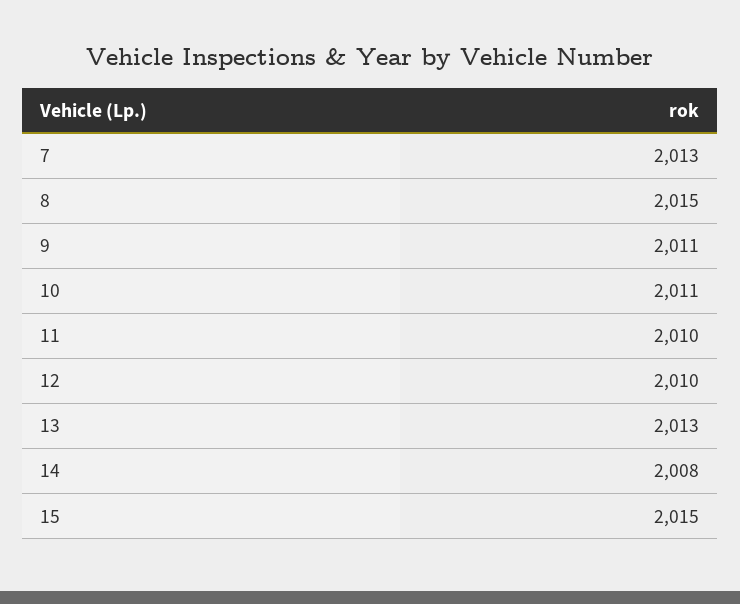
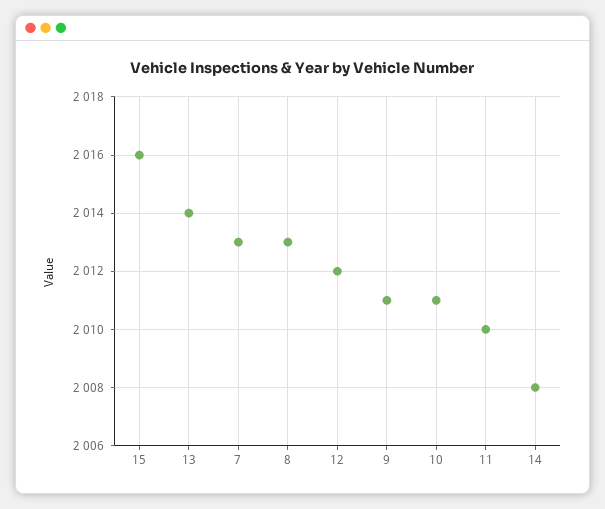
8: 2015 -> 2013
12: 2010 -> 2012
13: 2013 -> 2014
15: 2015 -> 2016

